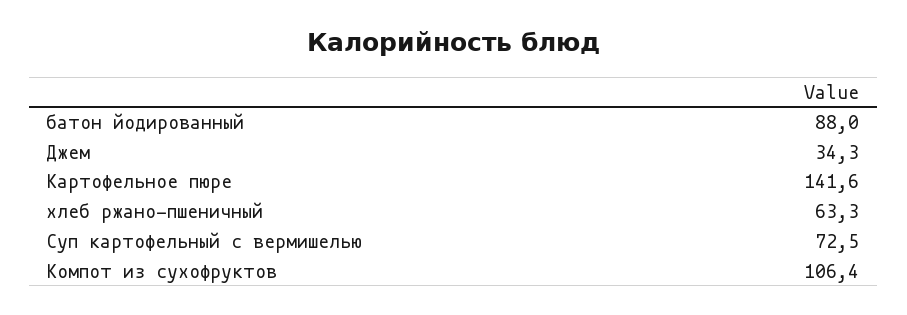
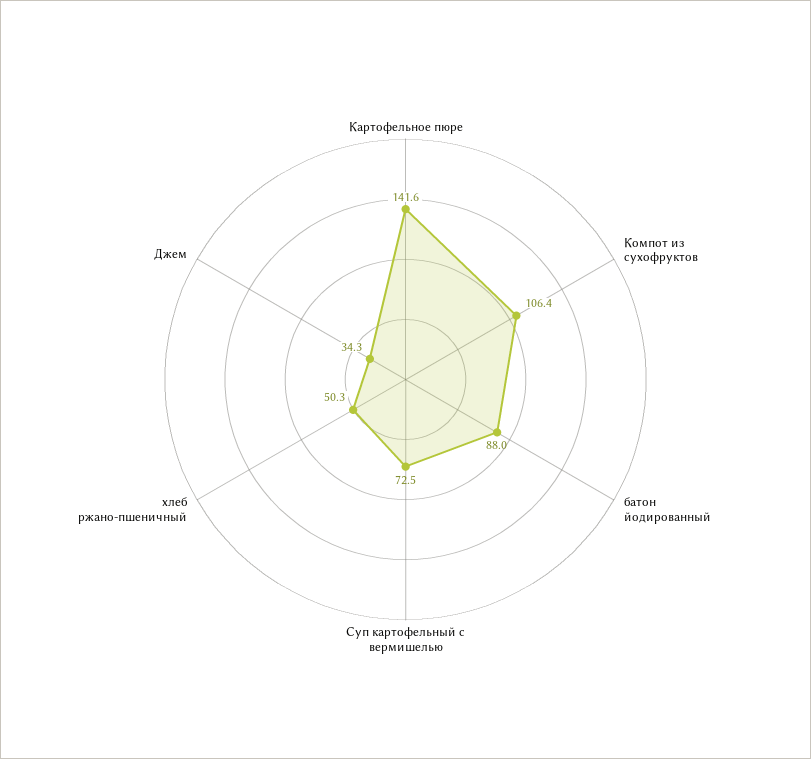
хлеб ржано-пшеничный: 63.3 -> 50.3

